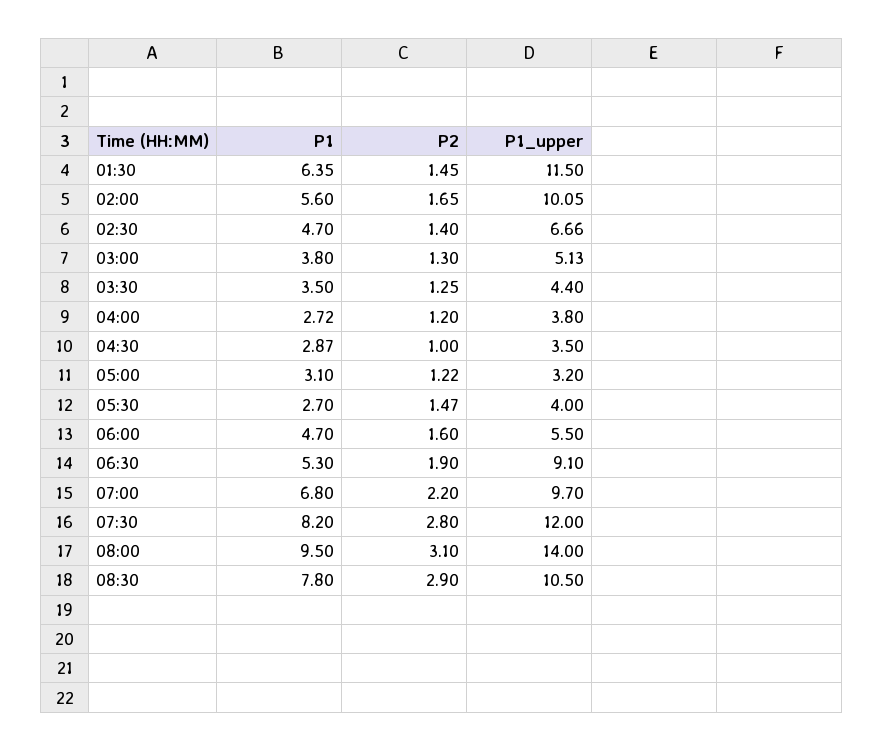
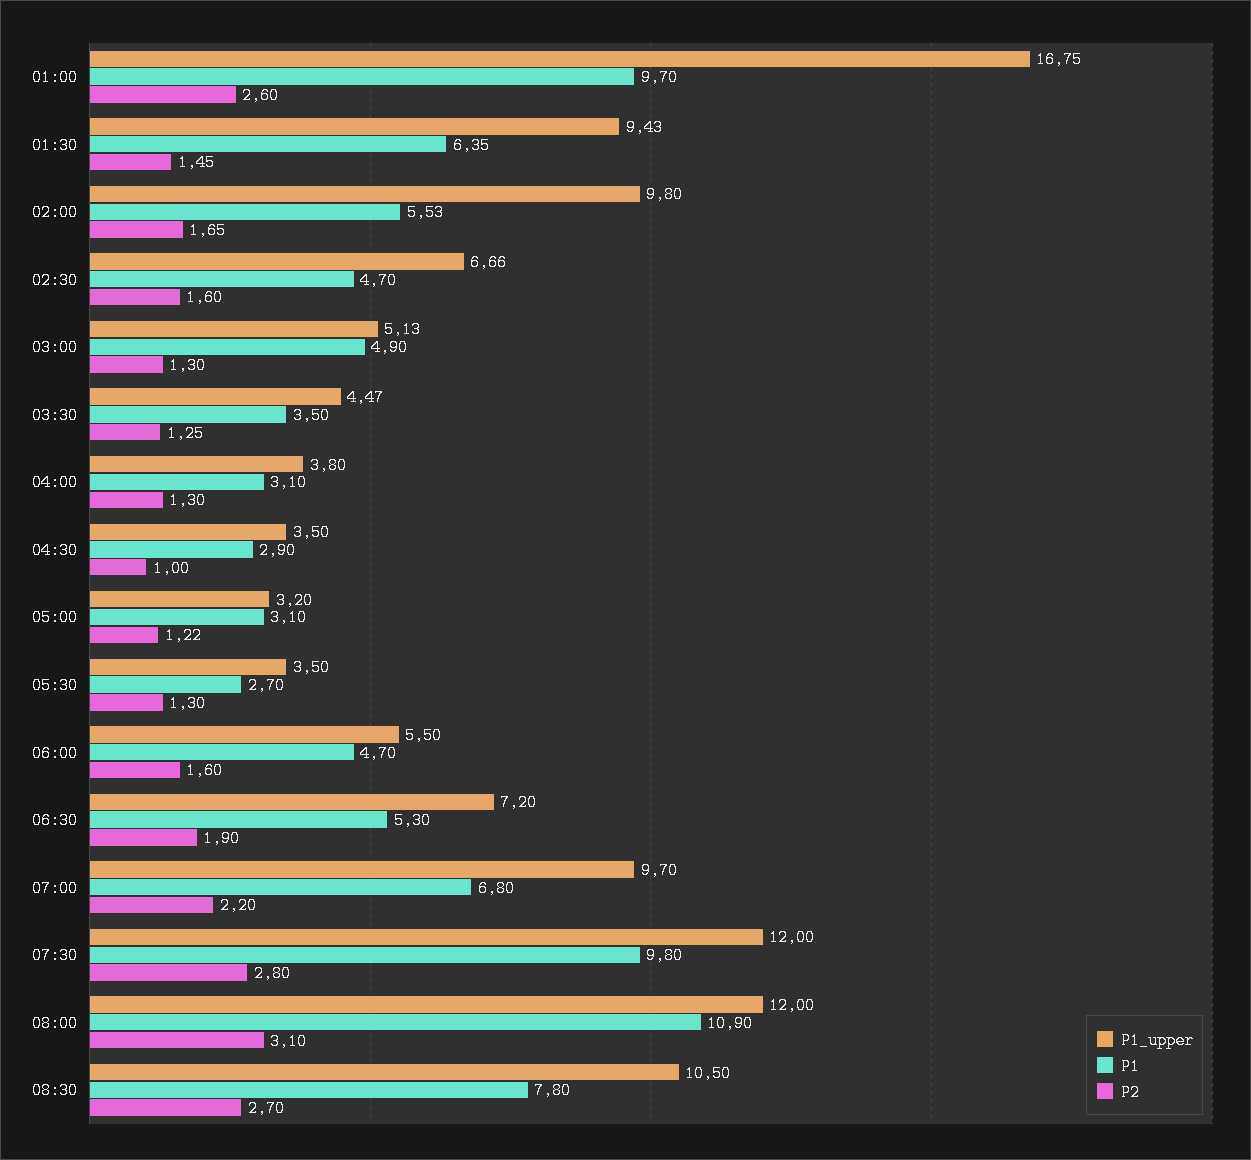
P1_upper, 01:30: 11.5 -> 9.43
P1, 02:00: 5.6 -> 5.53
P1_upper, 02:00: 10.05 -> 9.8
P2, 02:30: 1.4 -> 1.6
P1, 03:00: 3.8 -> 4.9
P1_upper, 03:30: 4.4 -> 4.47
P1, 04:00: 2.72 -> 3.1
P2, 04:00: 1.2 -> 1.3
P1, 04:30: 2.87 -> 2.9
P2, 05:30: 1.47 -> 1.3
P1_upper, 05:30: 4 -> 3.5
P1_upper, 06:30: 9.1 -> 7.2
P1, 07:30: 8.2 -> 9.8
P1, 08:00: 9.5 -> 10.9
P1_upper, 08:00: 14 -> 12
P2, 08:30: 2.9 -> 2.7
P1_upper, 01:00: none -> 16.75
P1, 01:00: none -> 9.7
P2, 01:00: none -> 2.6

